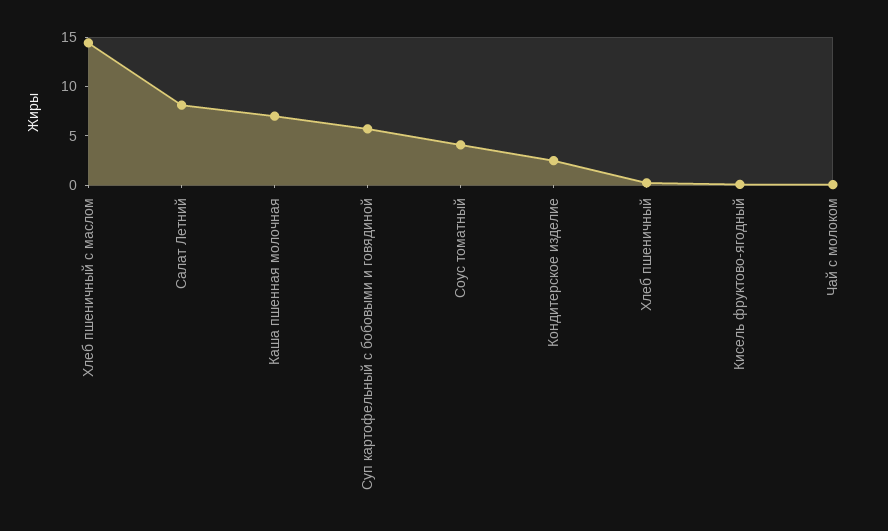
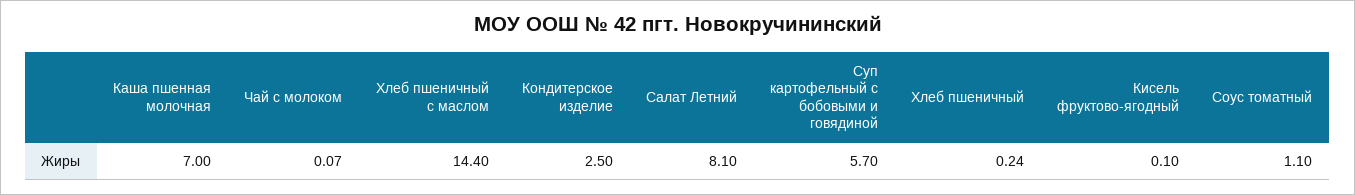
Соус томатный: 4 -> 1.1

